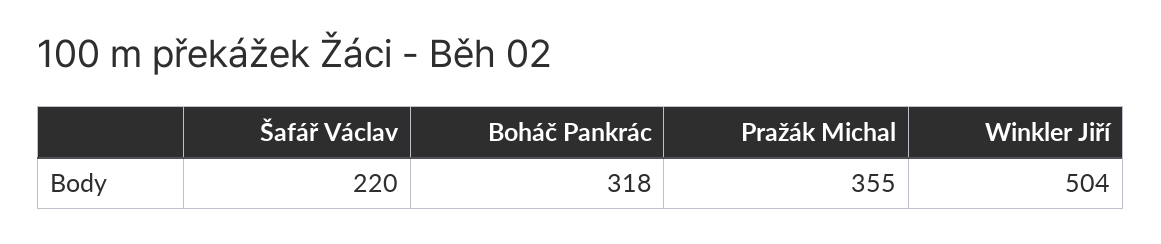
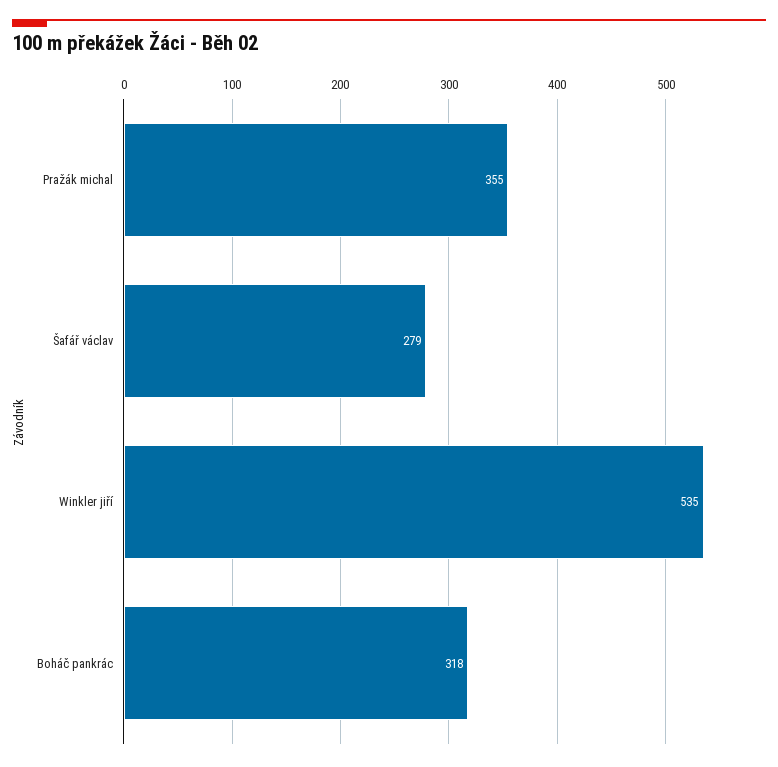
Šafář Václav: 220 -> 279
Winkler Jiří: 504 -> 535

